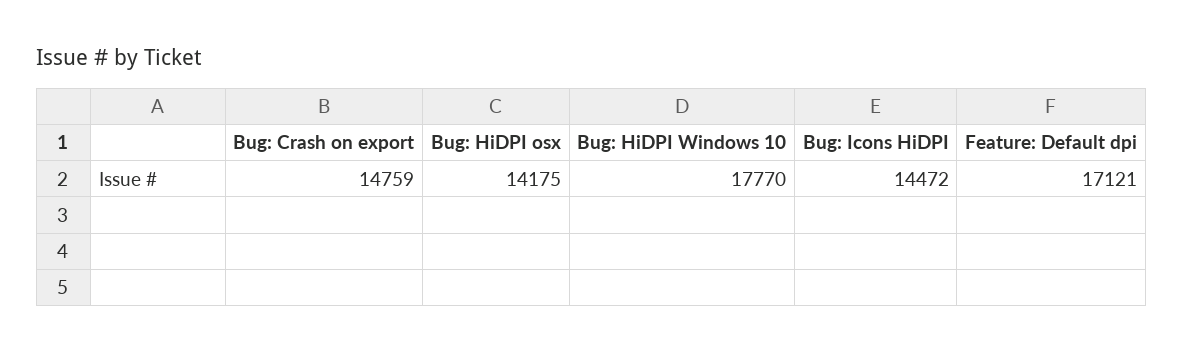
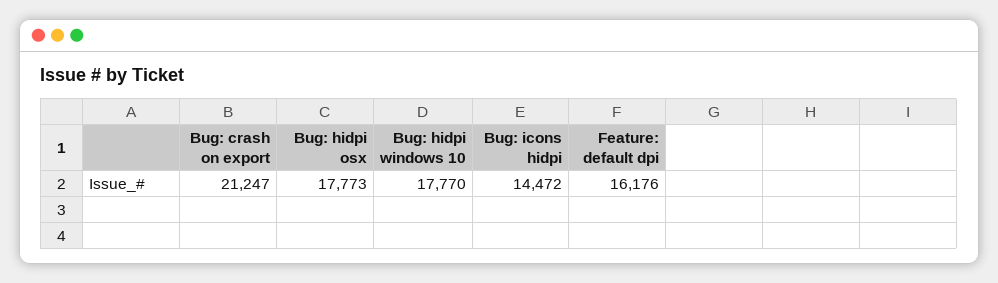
Bug: Crash on export: 14759 -> 21247
Bug: HiDPI osx: 14175 -> 17773
Feature: Default dpi: 17121 -> 16176

